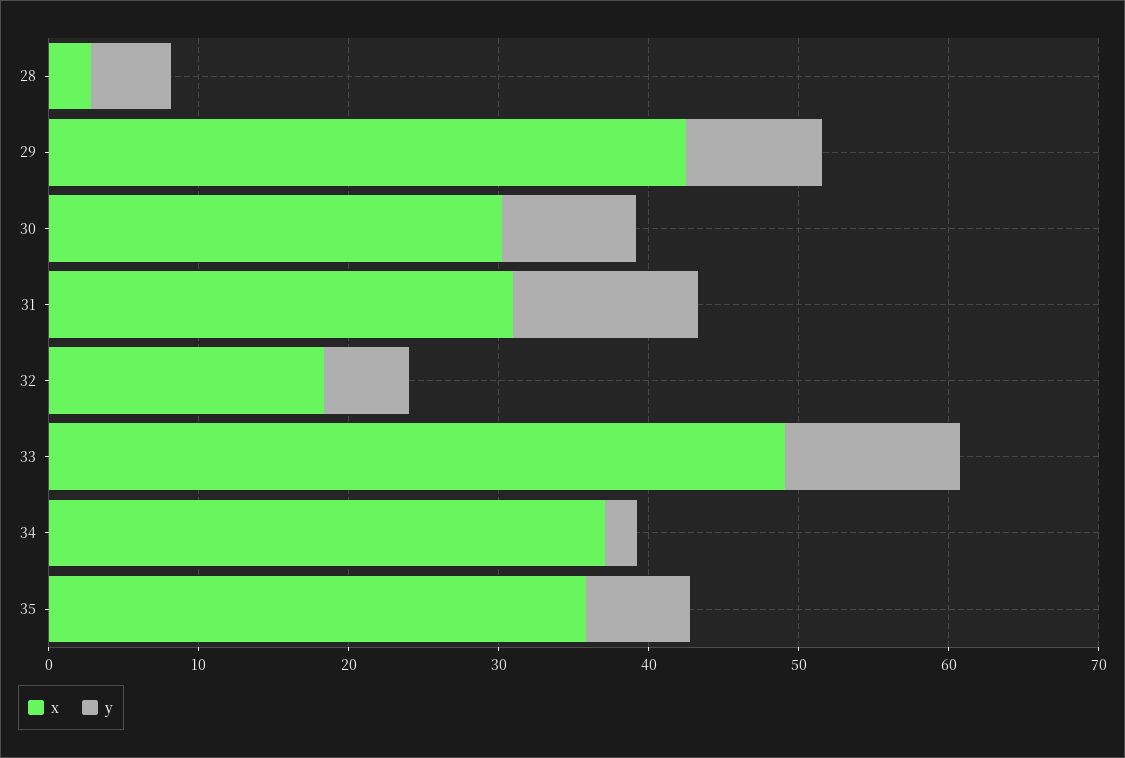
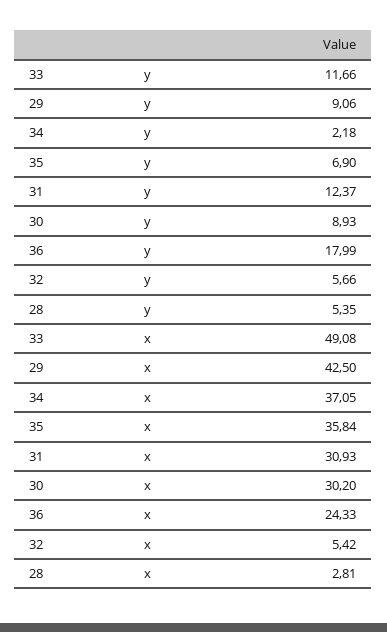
x, 32: 18 -> 5.42
y, 36: none -> 17.99
x, 36: none -> 24.33

